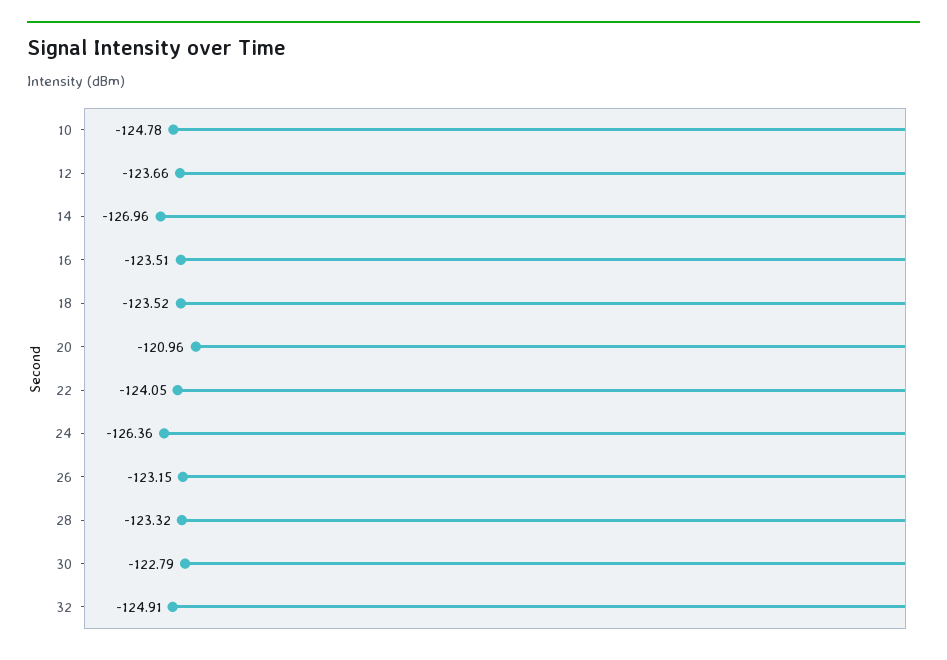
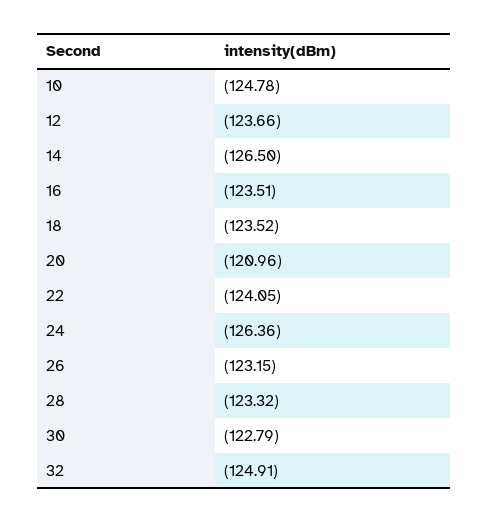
14: -126.96 -> -126.5

